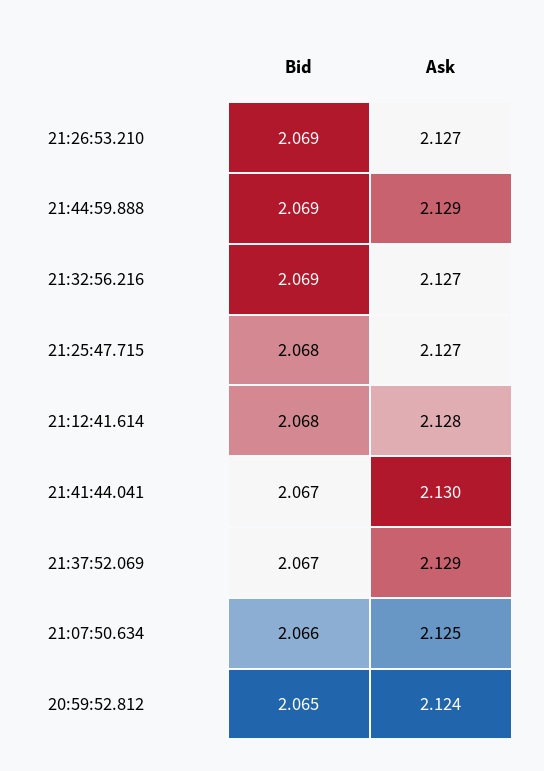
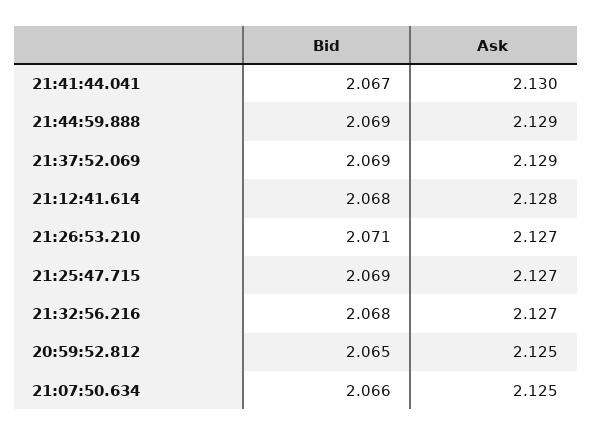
Bid, 21:26:53.210: 2.069 -> 2.071
Bid, 21:32:56.216: 2.069 -> 2.068
Bid, 21:25:47.715: 2.068 -> 2.069
Bid, 21:37:52.069: 2.067 -> 2.069
Ask, 20:59:52.812: 2.124 -> 2.125

